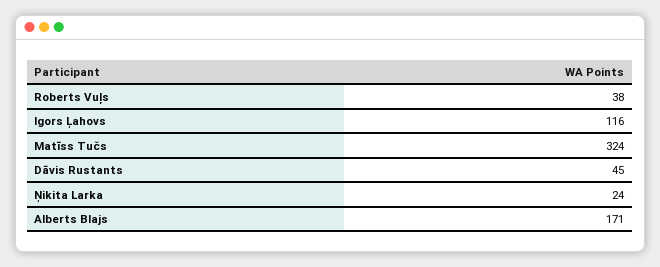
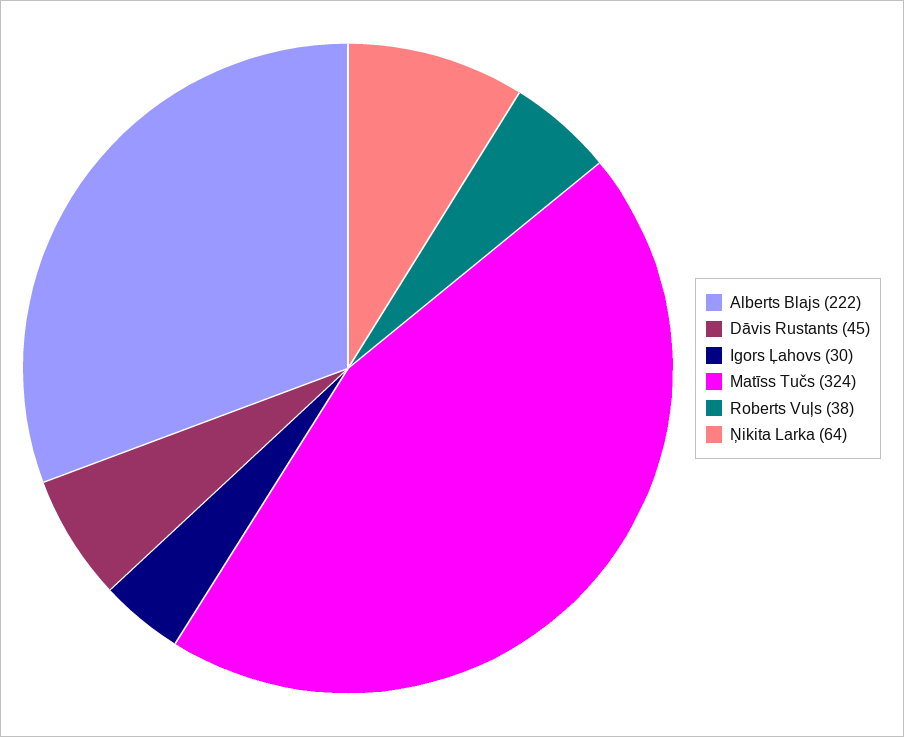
Igors Ļahovs: 116 -> 30
Ņikita Larka: 24 -> 64
Alberts Blajs: 171 -> 222

